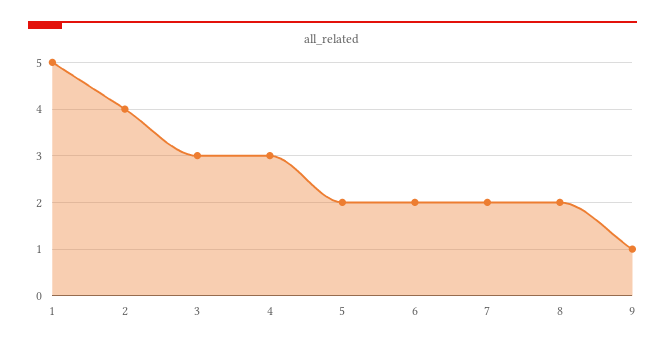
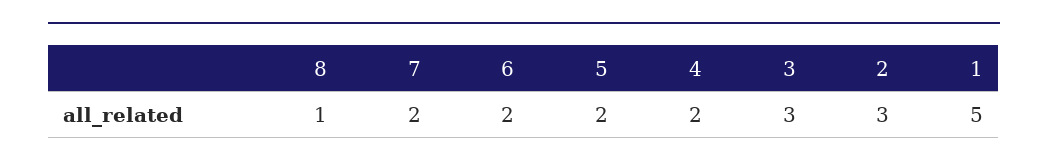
2: 4 -> 3
4: 3 -> 2
8: 2 -> 1
9: 1 -> none

